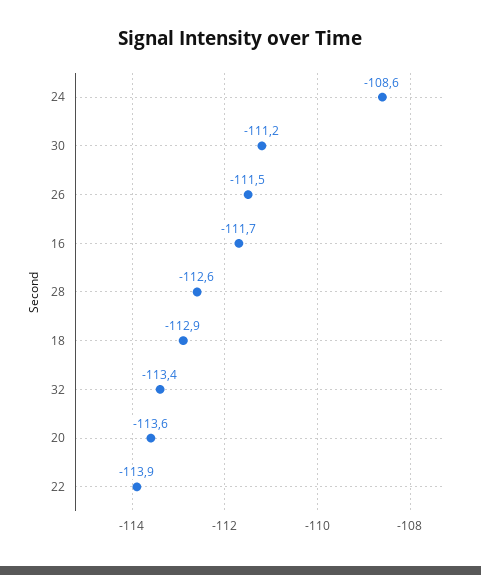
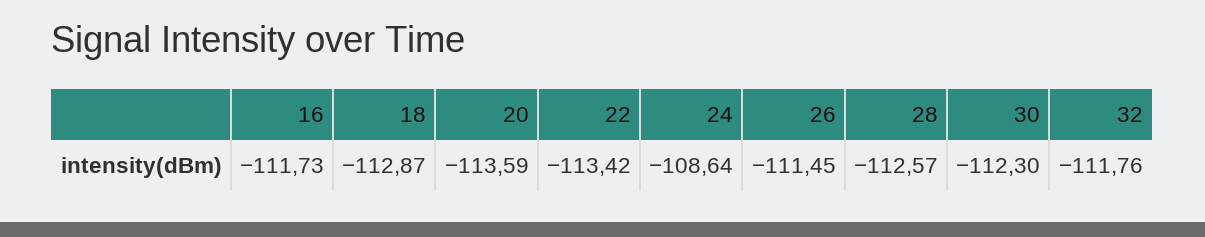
30: -111.2 -> -112.3
32: -113.4 -> -111.76
22: -113.9 -> -113.42

